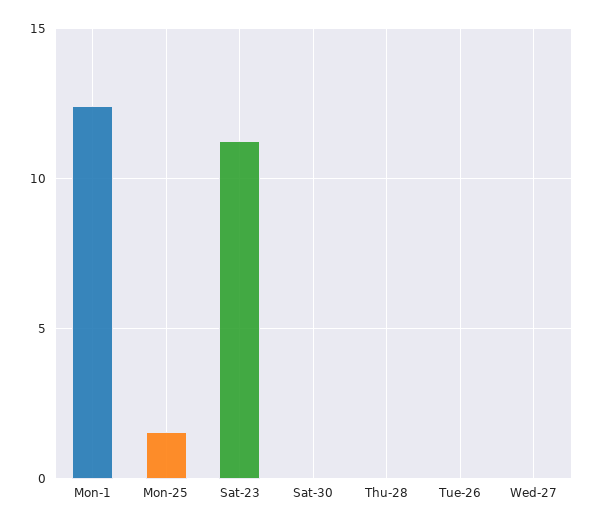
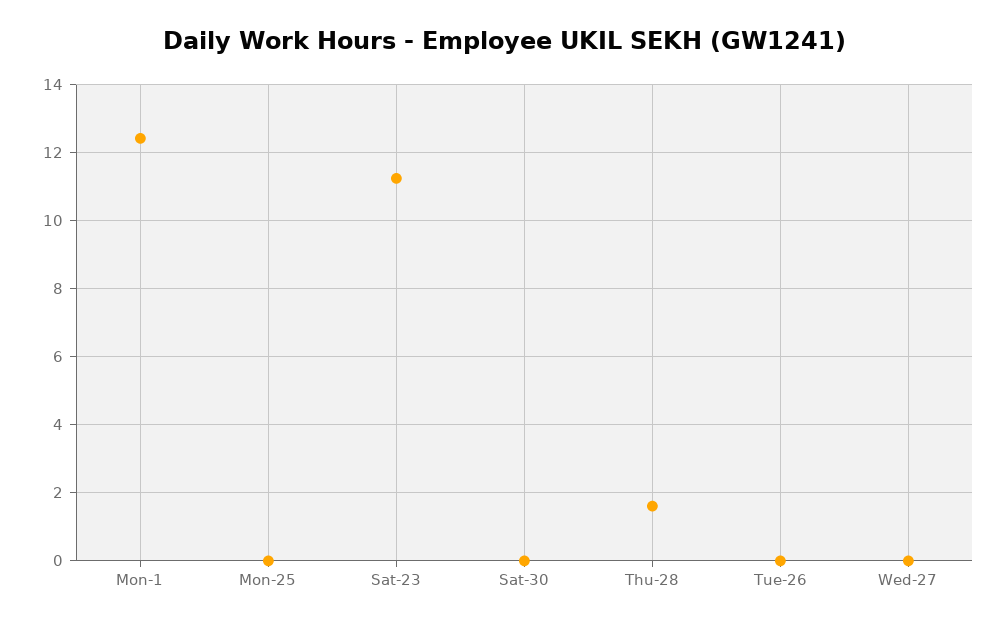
Mon-25: 1.5 -> 0
Thu-28: 0 -> 1.6

